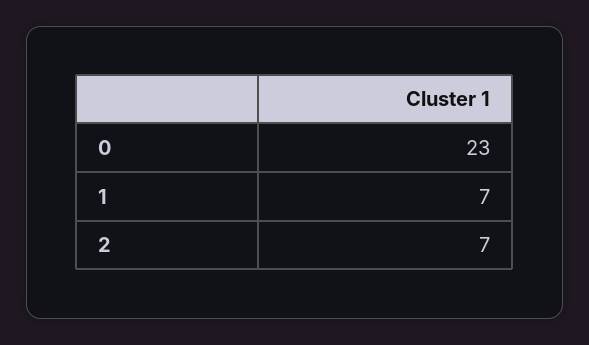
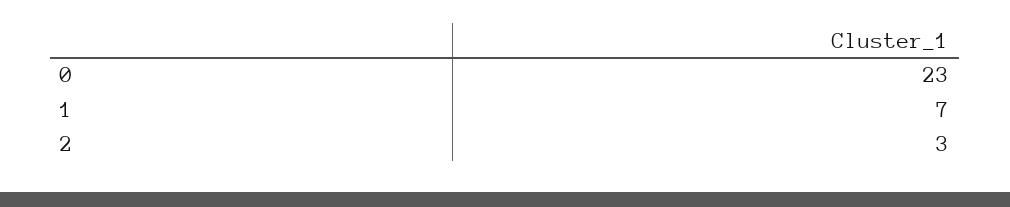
2: 7 -> 3

